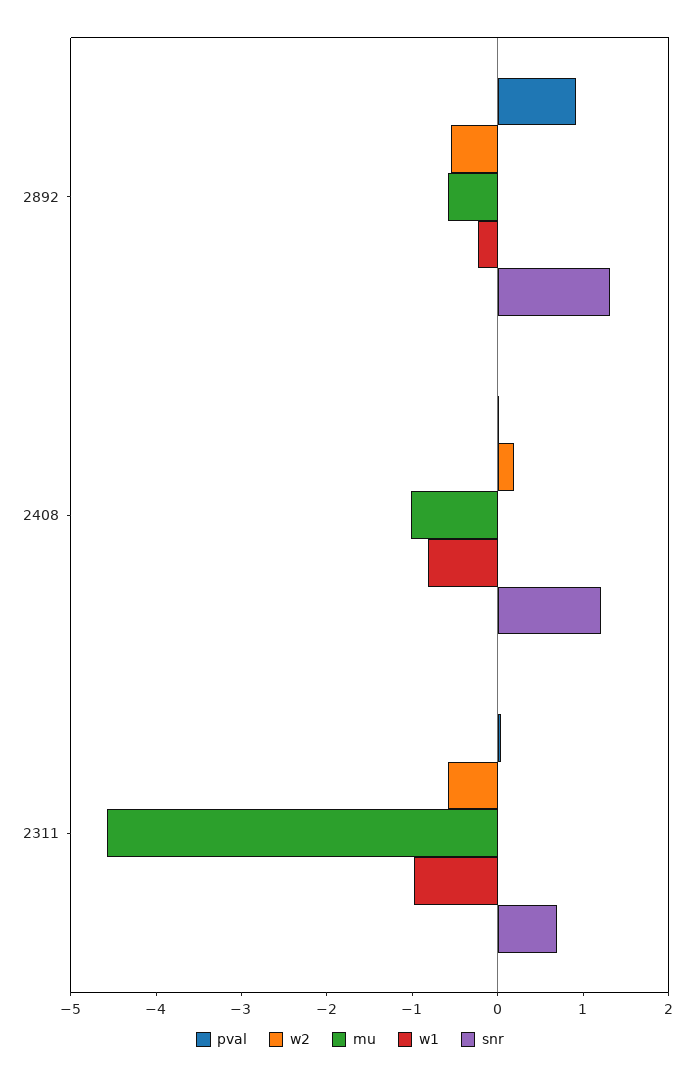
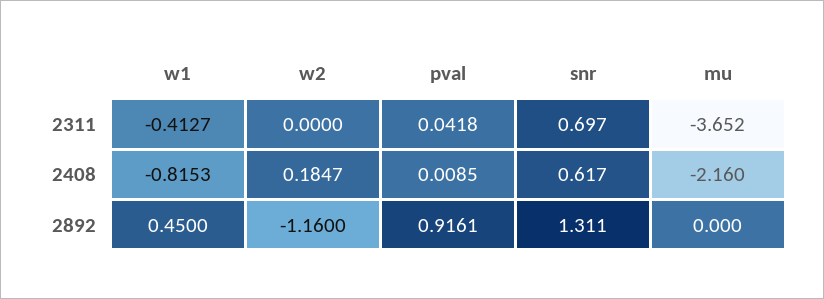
w2, 2892: -0.6 -> -1.16
mu, 2892: -0.6 -> 0
w1, 2892: -0.2 -> 0.45
mu, 2408: -1 -> -2.16
snr, 2408: 1.2 -> 0.617
w2, 2311: -0.6 -> 0
mu, 2311: -4.6 -> -3.652
w1, 2311: -1 -> -0.4127

